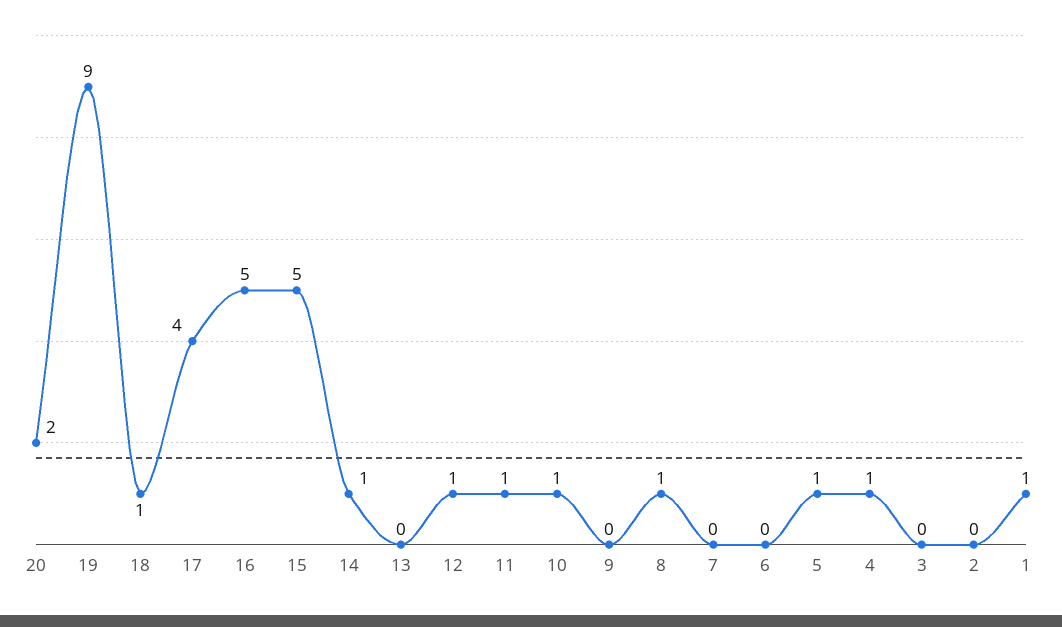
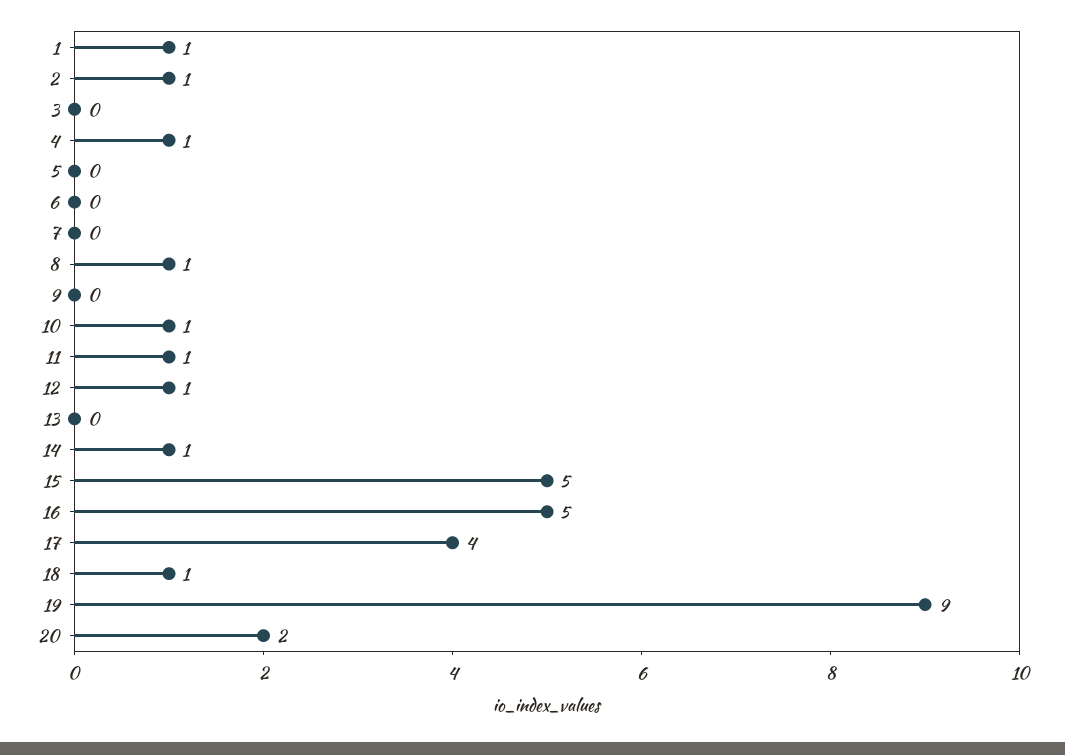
5: 1 -> 0
2: 0 -> 1

